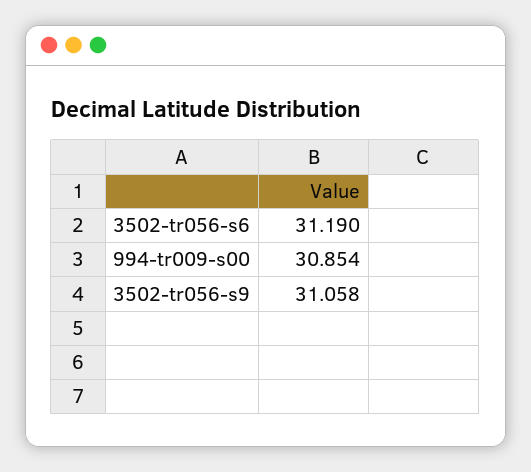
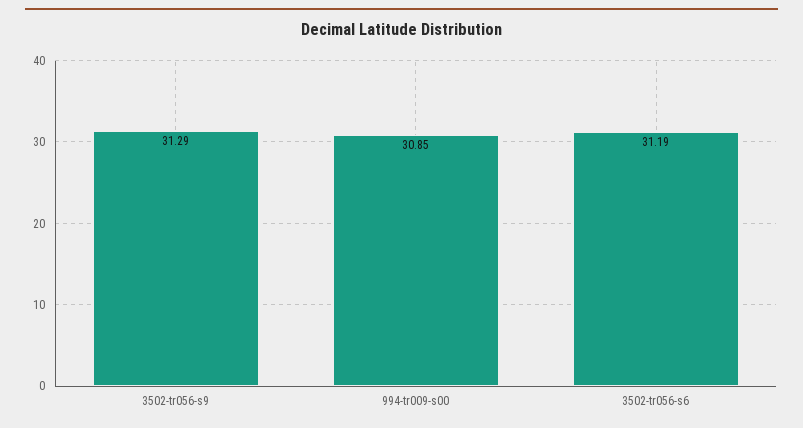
3502-tr056-s9: 31.058 -> 31.29

